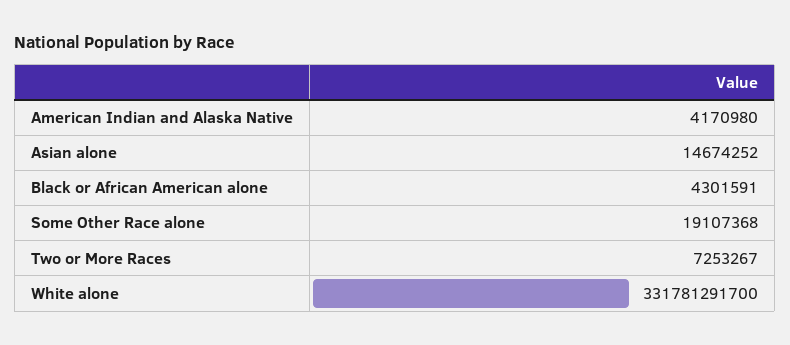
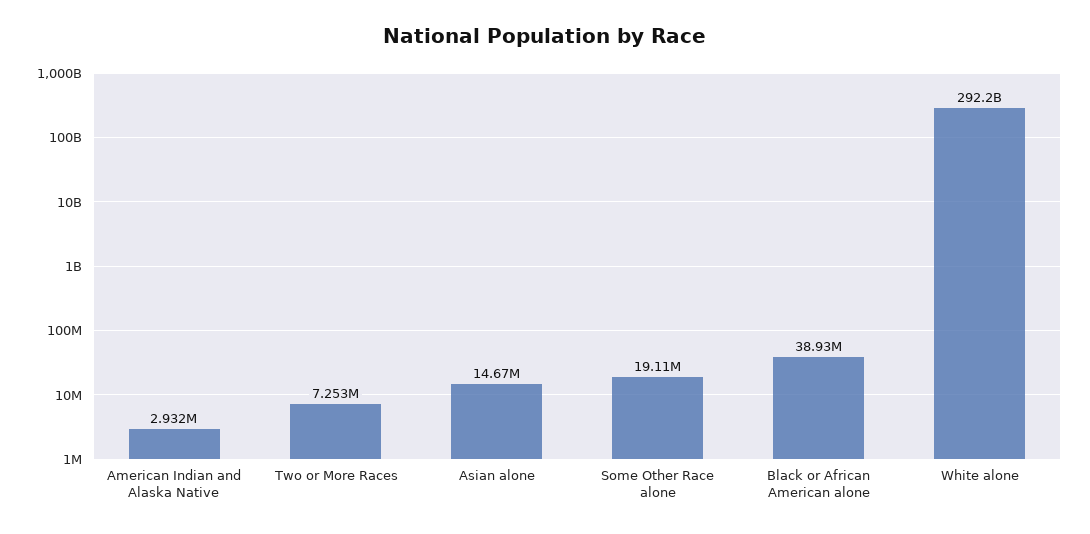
American Indian and Alaska Native: 4170980 -> 2932000
Black or African American alone: 4301591 -> 38930000
White alone: 331781291700 -> 292200000000

